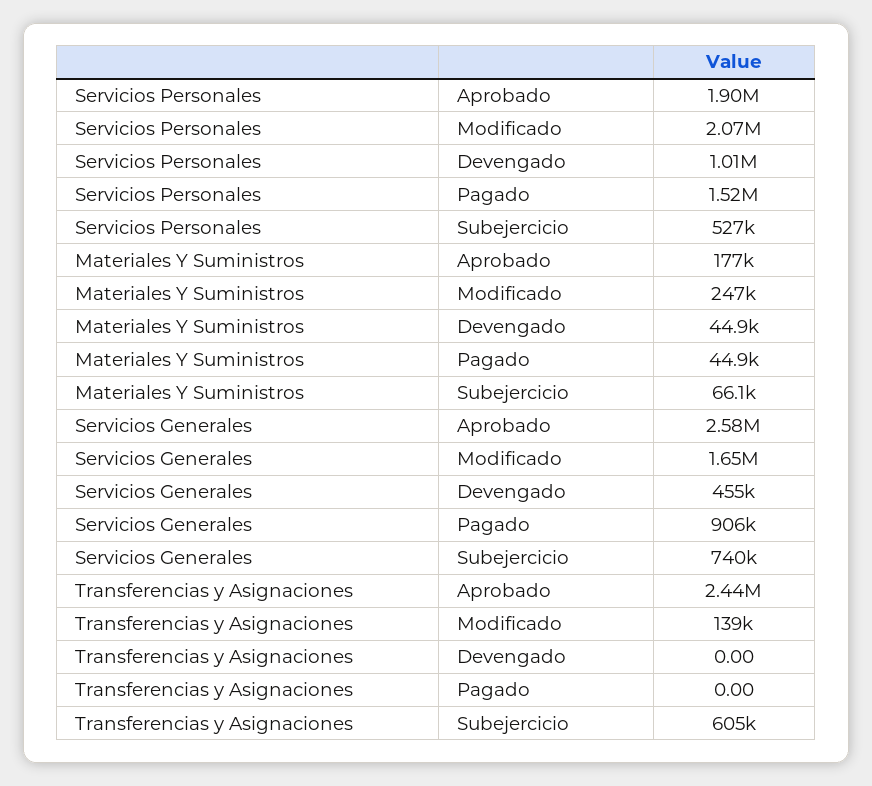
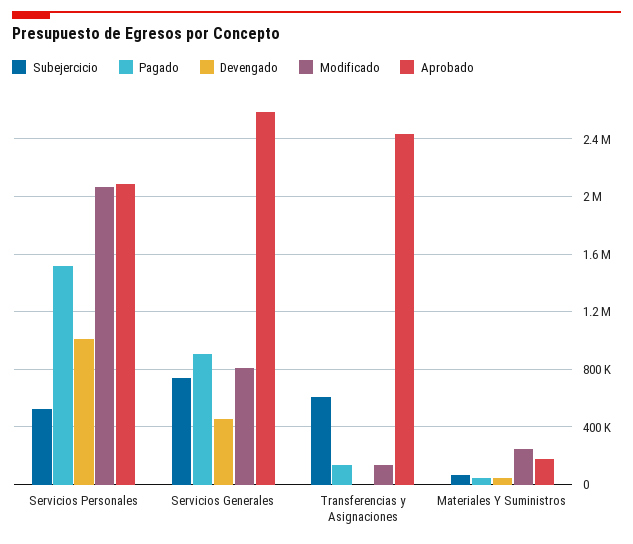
Aprobado, Servicios Personales: 1900000 -> 2100000
Modificado, Servicios Generales: 1650000 -> 800000
Pagado, Transferencias y Asignaciones: 0 -> 150000

